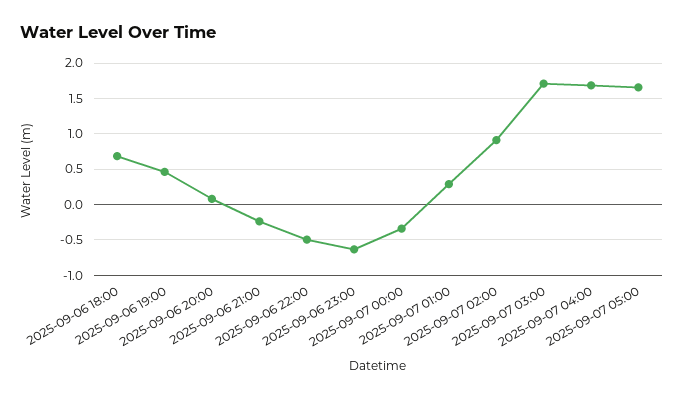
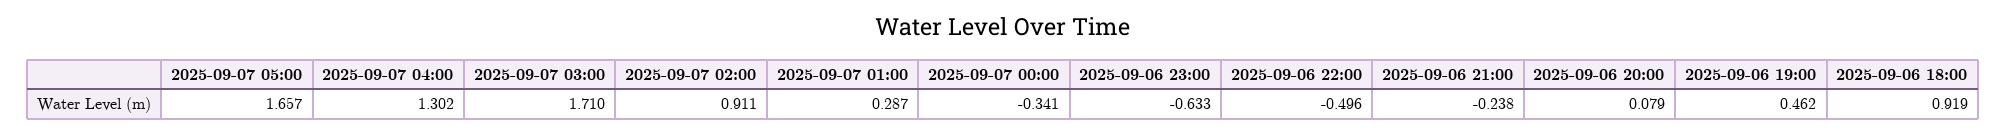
2025-09-06 18:00: 0.7 -> 0.919
2025-09-07 04:00: 1.7 -> 1.302

